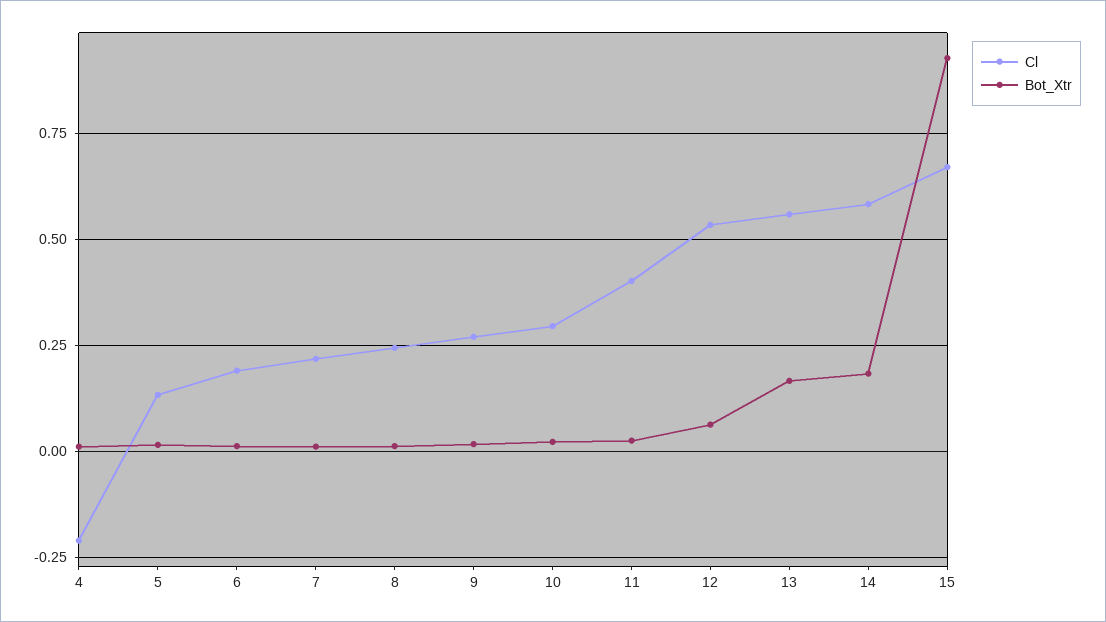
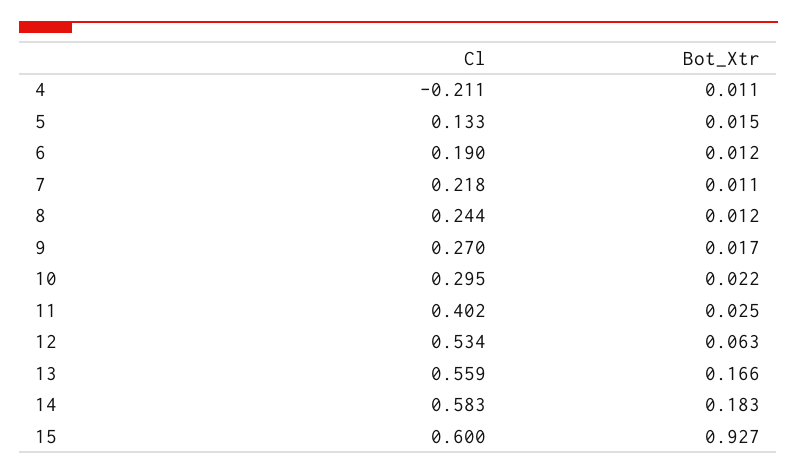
Cl, 15: 0.675 -> 0.6

